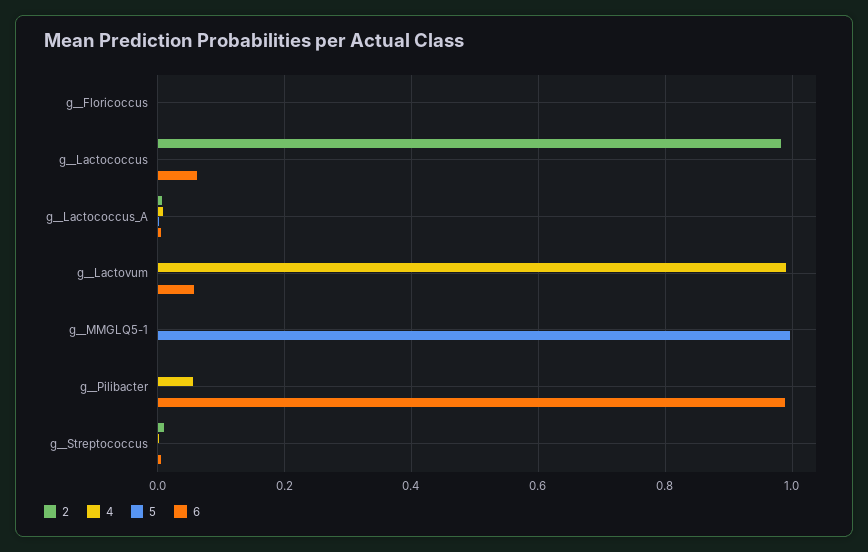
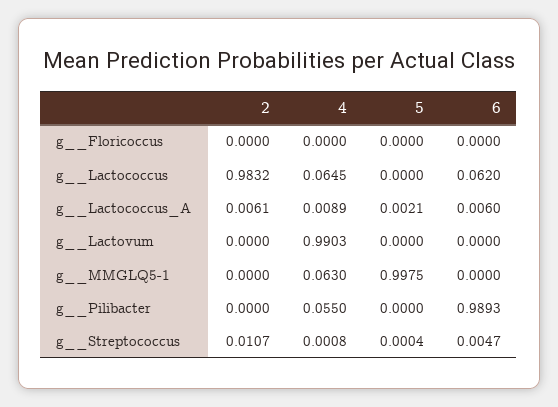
4, g__Lactococcus: 0 -> 0.0645
6, g__Lactovum: 0.06 -> 0
4, g__MMGLQ5-1: 0 -> 0.063

